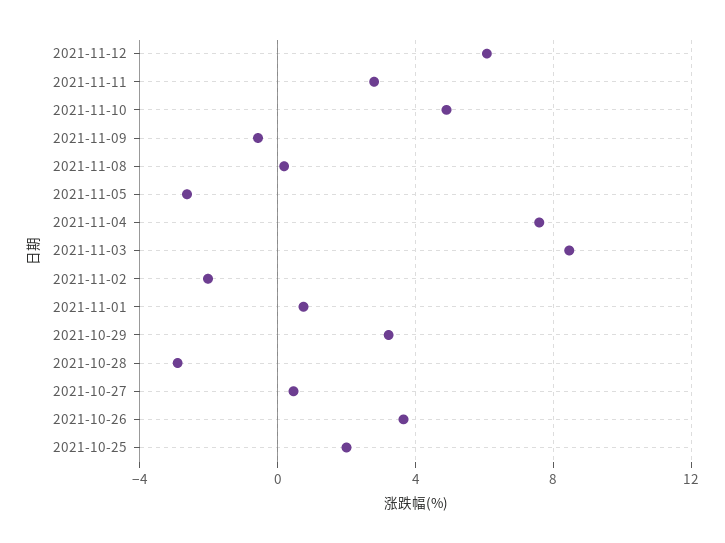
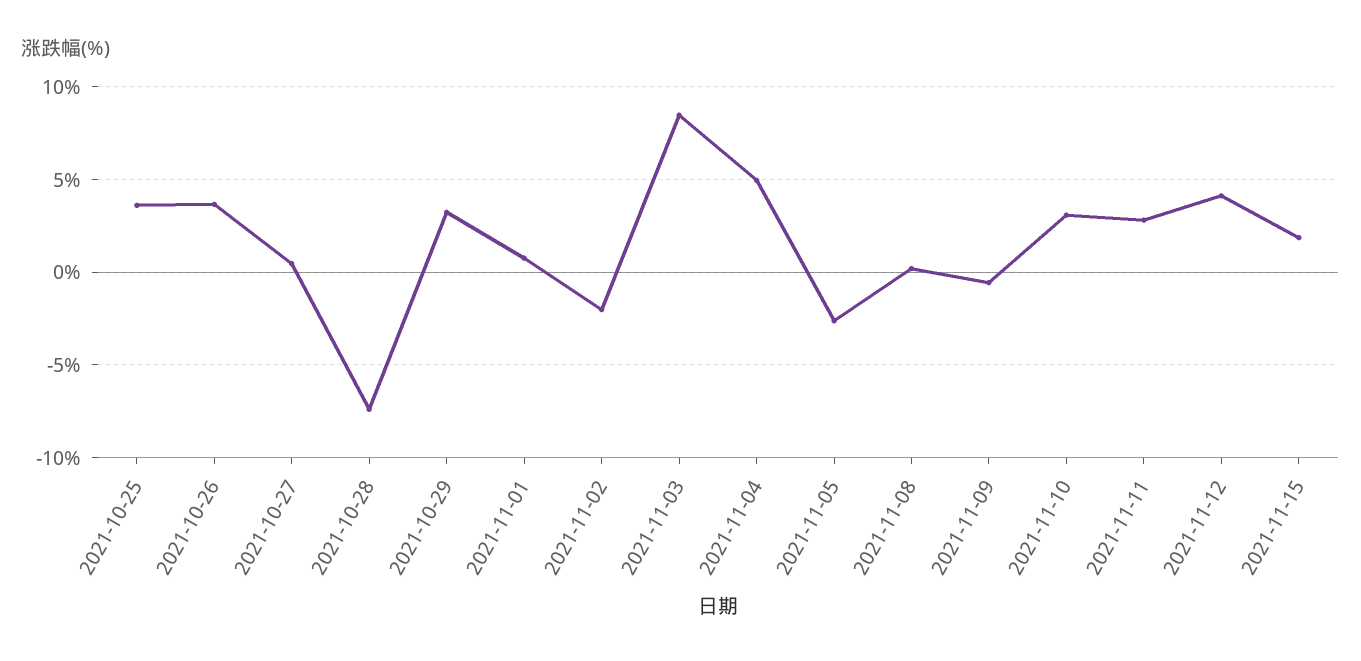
2021-11-12: 6 -> 4
2021-11-10: 5 -> 3
2021-11-04: 7.5 -> 5
2021-10-28: -3 -> -7.5
2021-10-25: 2 -> 3.5
2021-11-15: none -> 2

